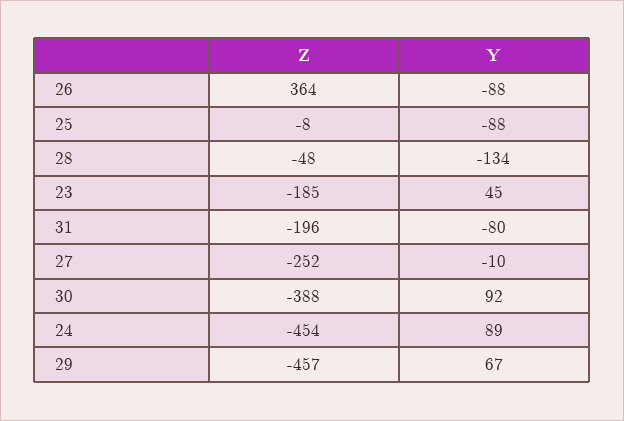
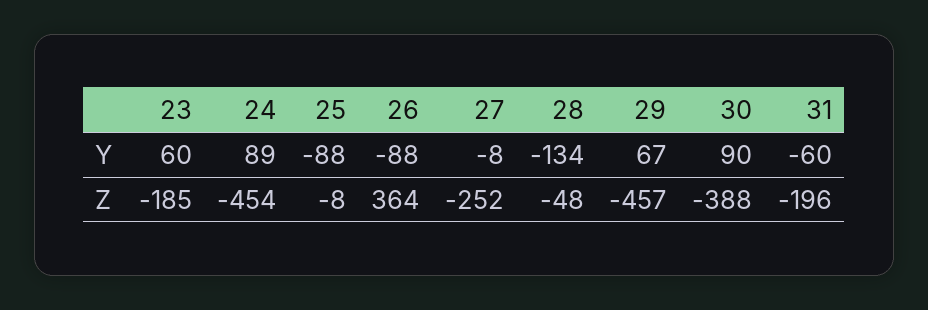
Y, 23: 45 -> 60
Y, 31: -80 -> -60
Y, 27: -10 -> -8
Y, 30: 92 -> 90

